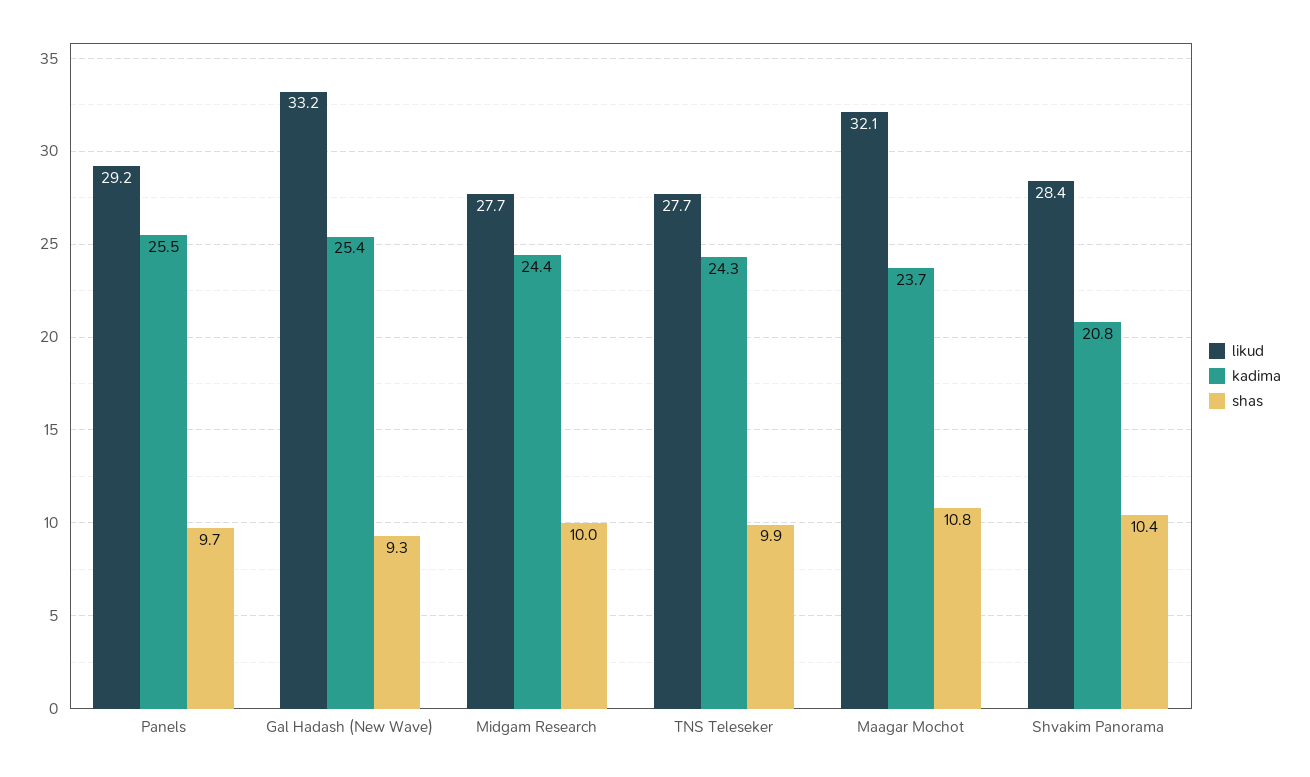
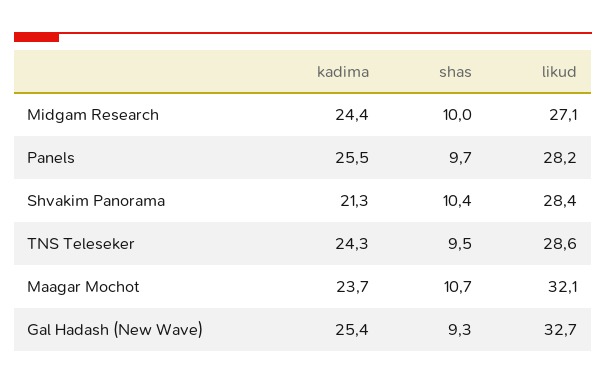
likud, Panels: 29.2 -> 28.2
likud, Gal Hadash (New Wave): 33.2 -> 32.7
likud, Midgam Research: 27.7 -> 27.1
likud, TNS Teleseker: 27.7 -> 28.6
shas, TNS Teleseker: 9.9 -> 9.5
shas, Maagar Mochot: 10.8 -> 10.7
kadima, Shvakim Panorama: 20.8 -> 21.3

